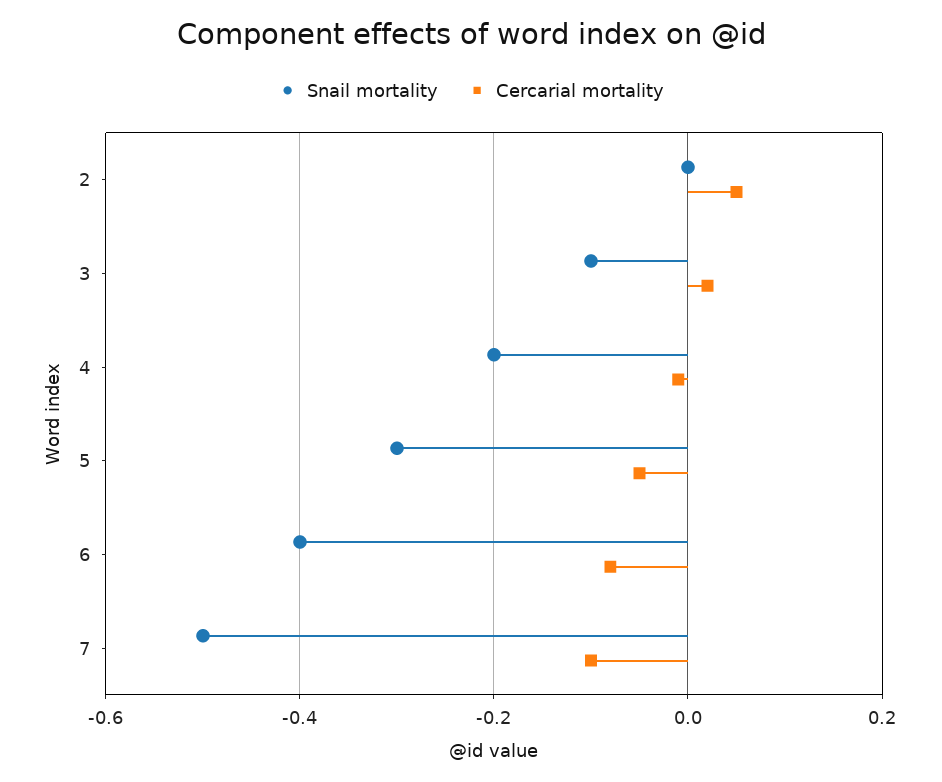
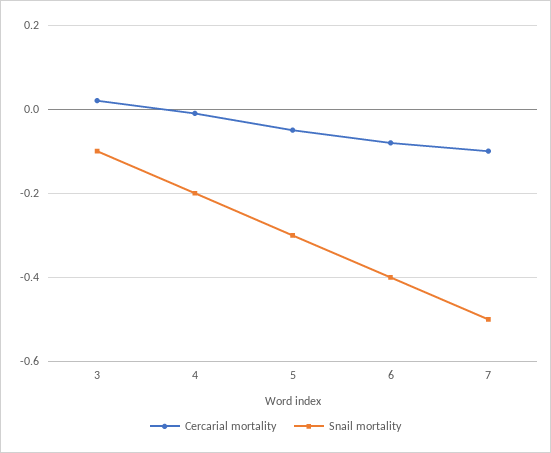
Snail mortality, 2: 0 -> none
Cercarial mortality, 2: 0.05 -> none

